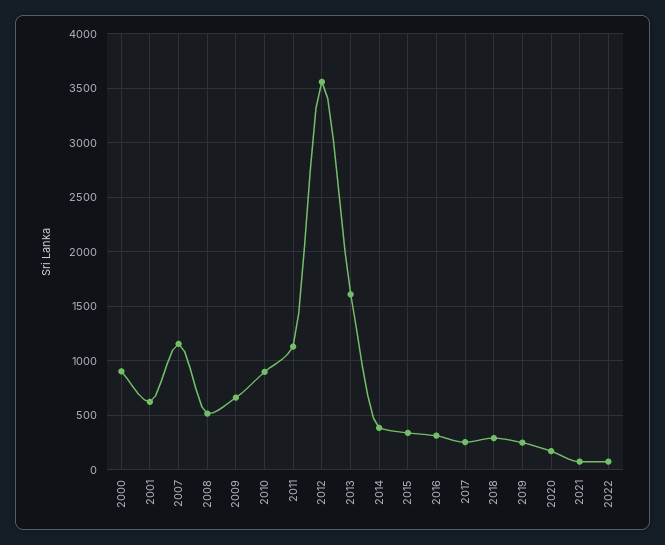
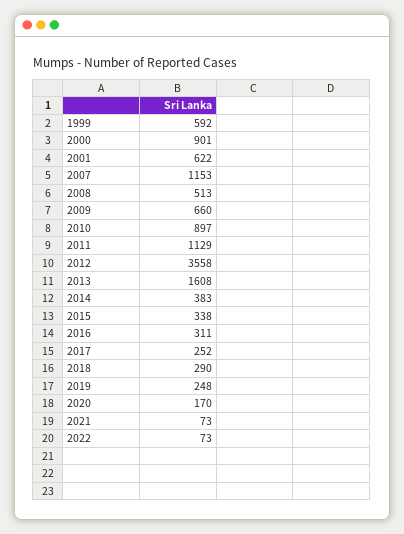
1999: none -> 592

